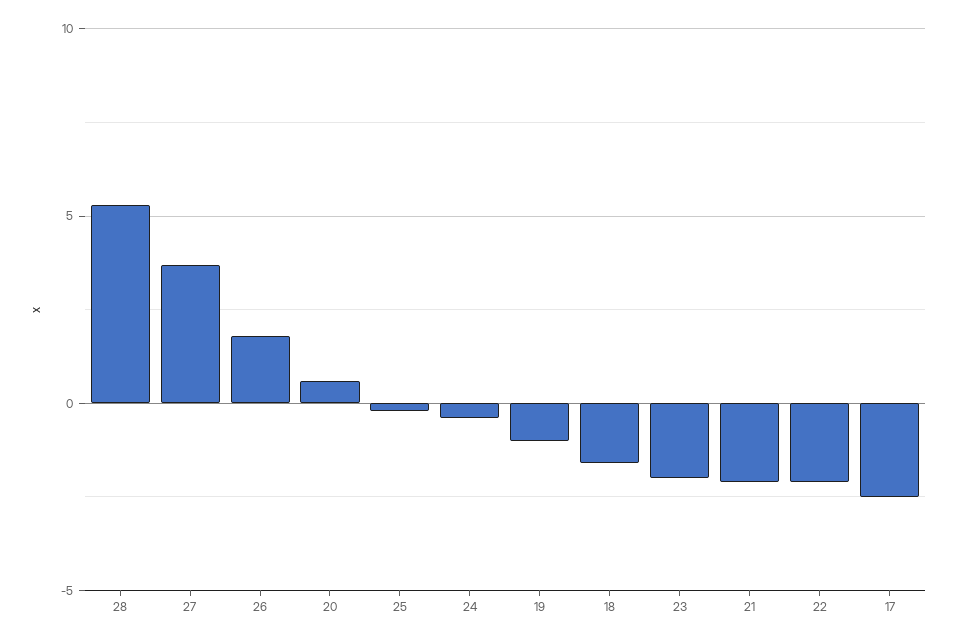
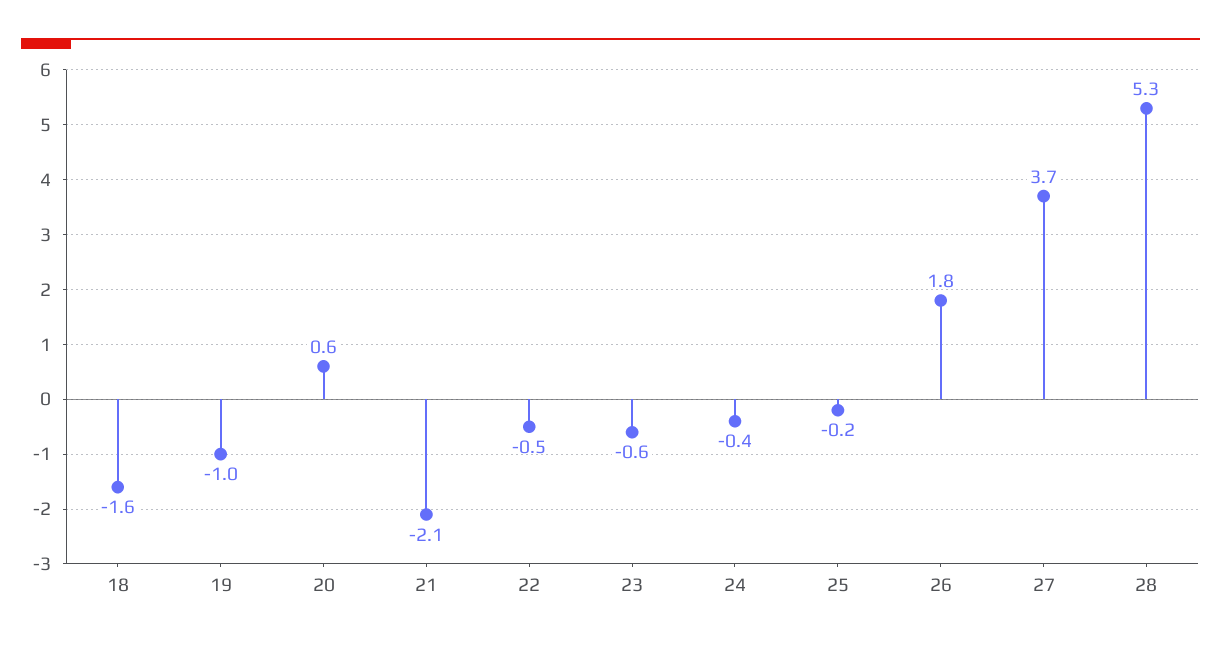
23: -2 -> -0.6
22: -2 -> -0.5
17: -2.5 -> none

